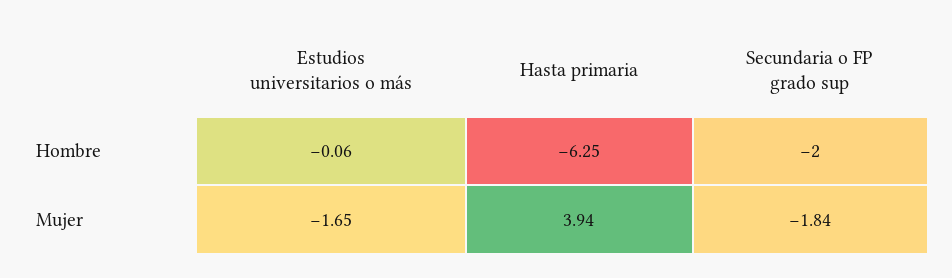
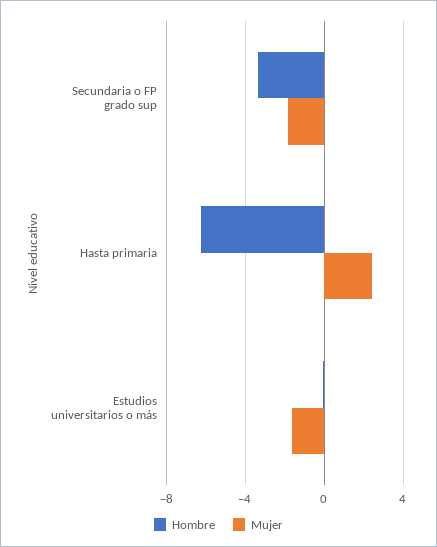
Hombre, Secundaria o FP grado sup: -2 -> -3.5
Mujer, Hasta primaria: 3.94 -> 2.5

